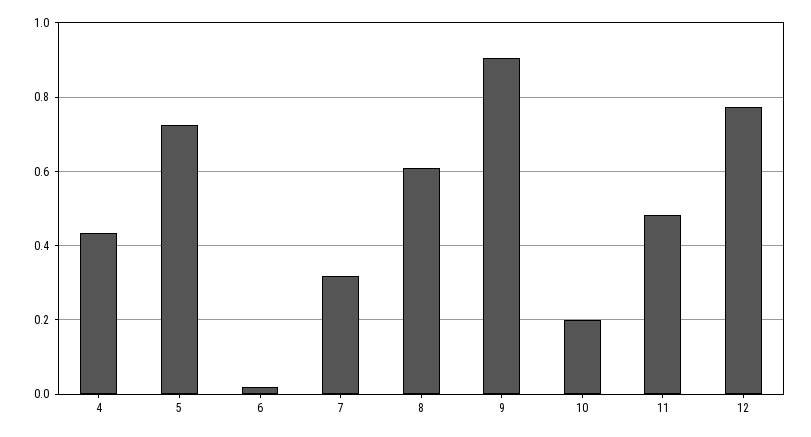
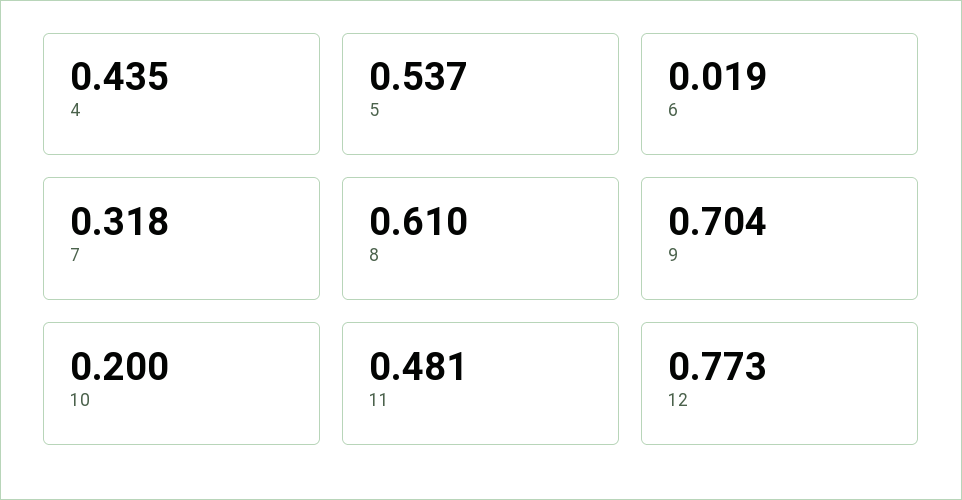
5: 0.72 -> 0.537
9: 0.9 -> 0.704

